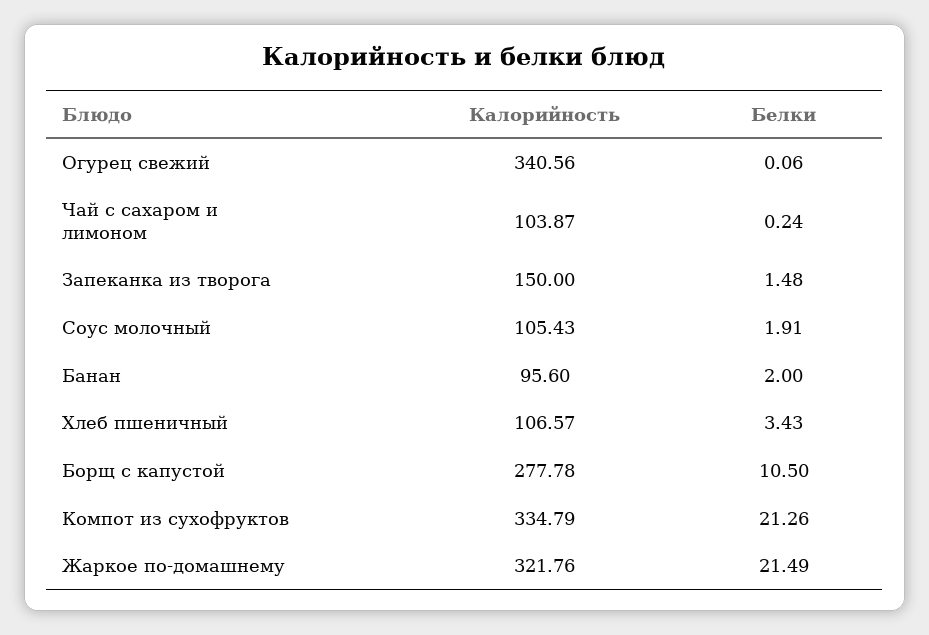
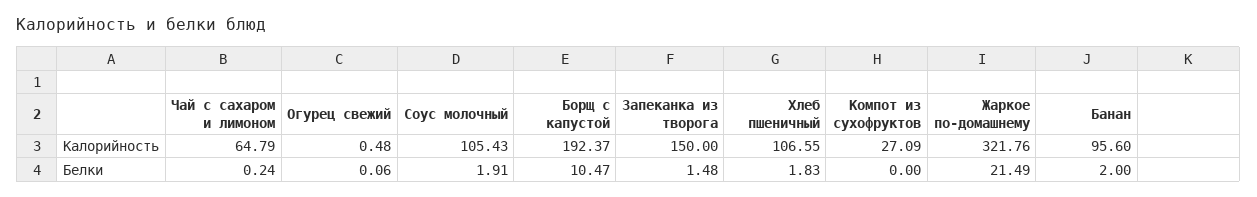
Калорийность, Огурец свежий: 340.56 -> 0.48
Калорийность, Чай с сахаром и лимоном: 103.87 -> 64.79
Калорийность, Хлеб пшеничный: 106.57 -> 106.55
Белки, Хлеб пшеничный: 3.43 -> 1.83
Калорийность, Борщ с капустой: 277.78 -> 192.37
Белки, Борщ с капустой: 10.5 -> 10.47
Калорийность, Компот из сухофруктов: 334.79 -> 27.09
Белки, Компот из сухофруктов: 21.26 -> 0

